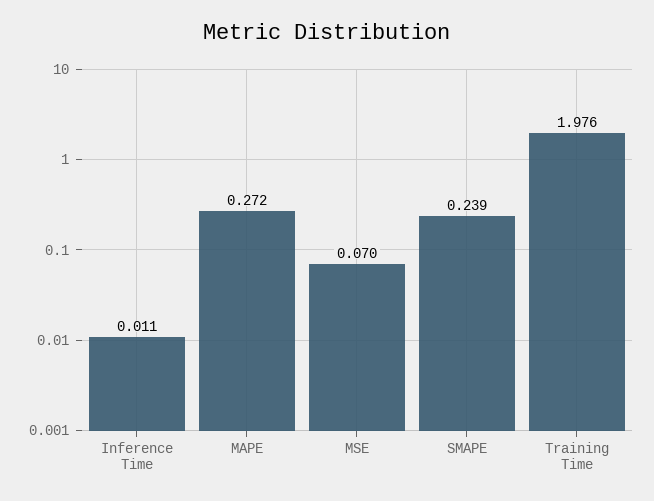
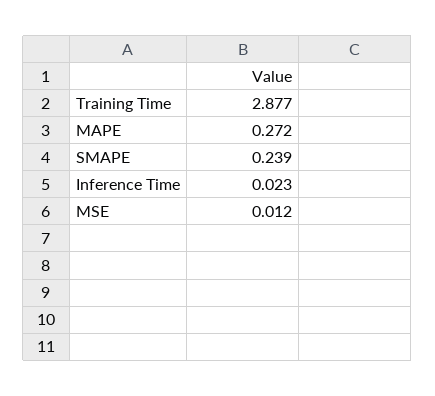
Inference Time: 0.011 -> 0.023
MSE: 0.07 -> 0.012
Training Time: 1.976 -> 2.877

